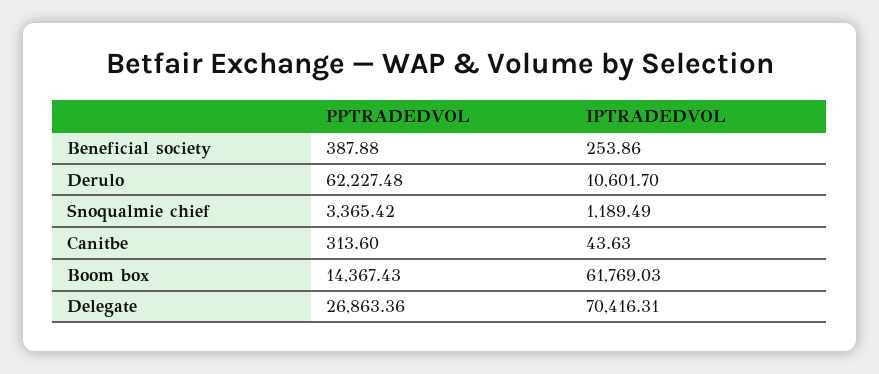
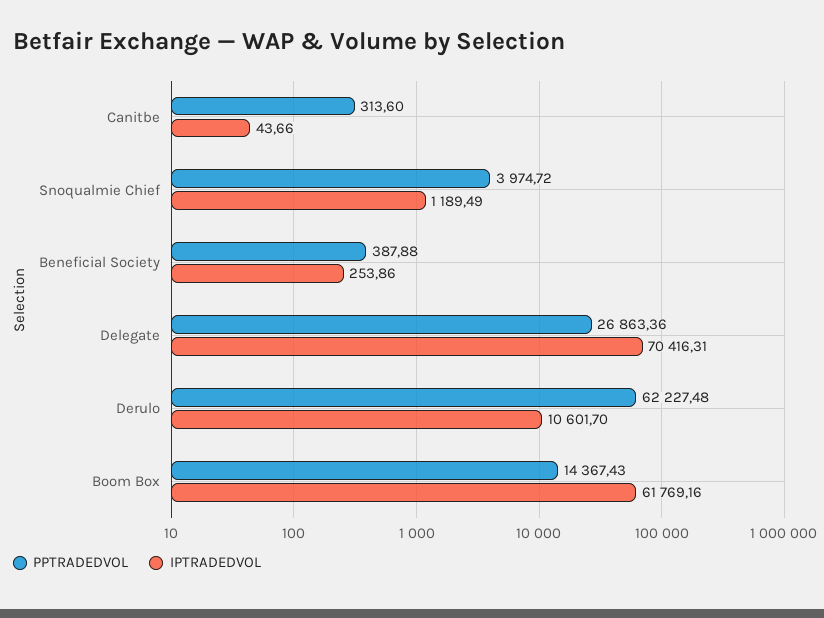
PPTRADEDVOL, Snoqualmie chief: 3365.42 -> 3974.72
IPTRADEDVOL, Canitbe: 43.63 -> 43.66
IPTRADEDVOL, Boom box: 61769.03 -> 61769.16

